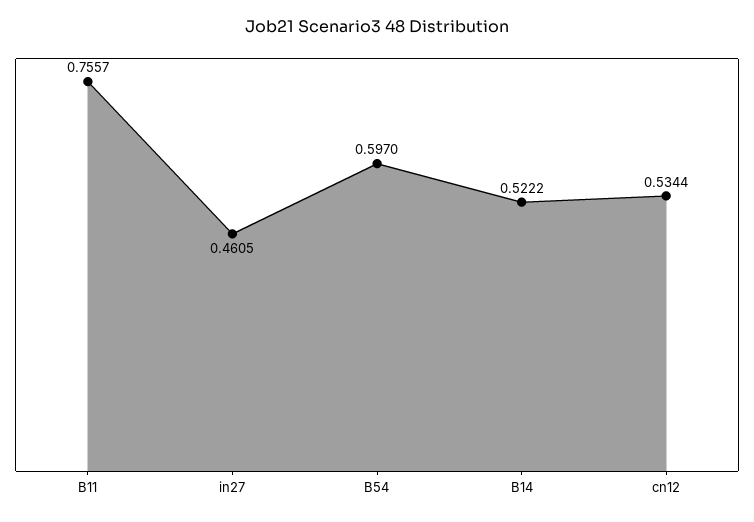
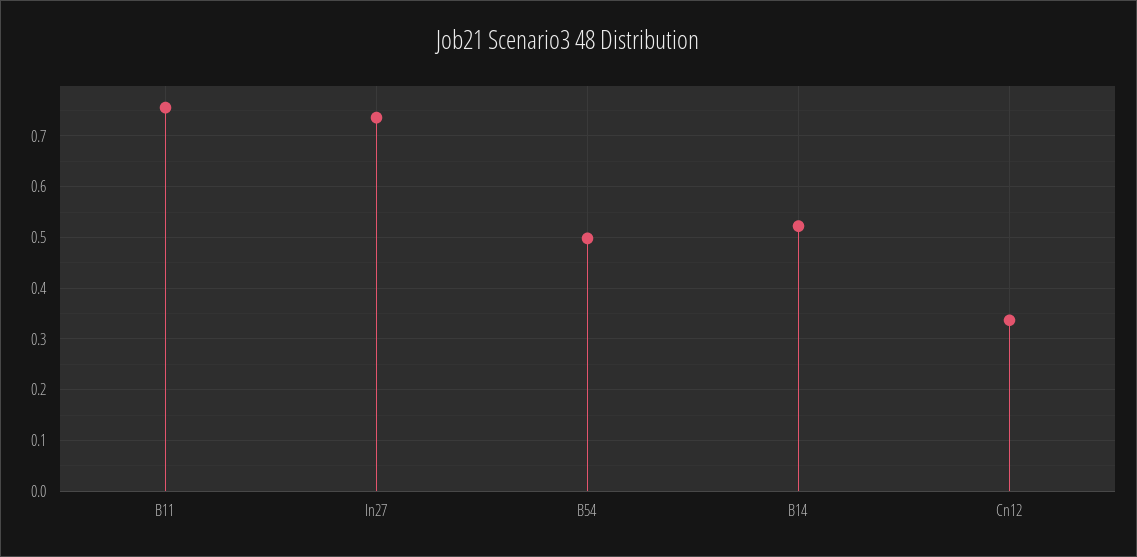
in27: 0.4605 -> 0.74
B54: 0.597 -> 0.5
cn12: 0.5344 -> 0.34

